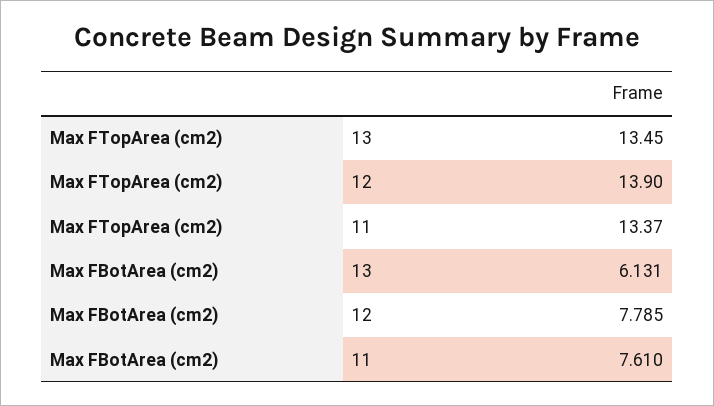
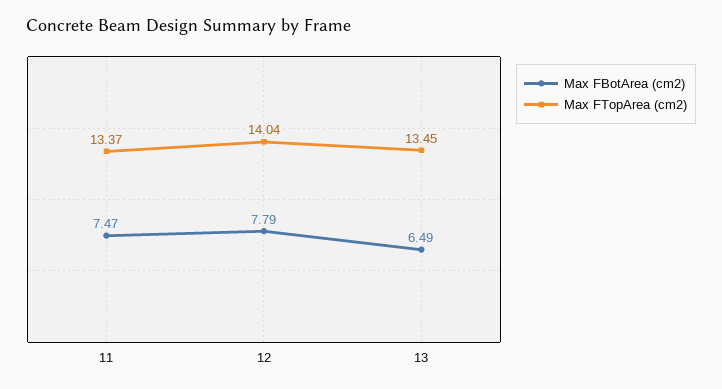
Max FTopArea (cm2), 12: 13.9 -> 14.04
Max FBotArea (cm2), 13: 6.131 -> 6.49
Max FBotArea (cm2), 11: 7.61 -> 7.47

